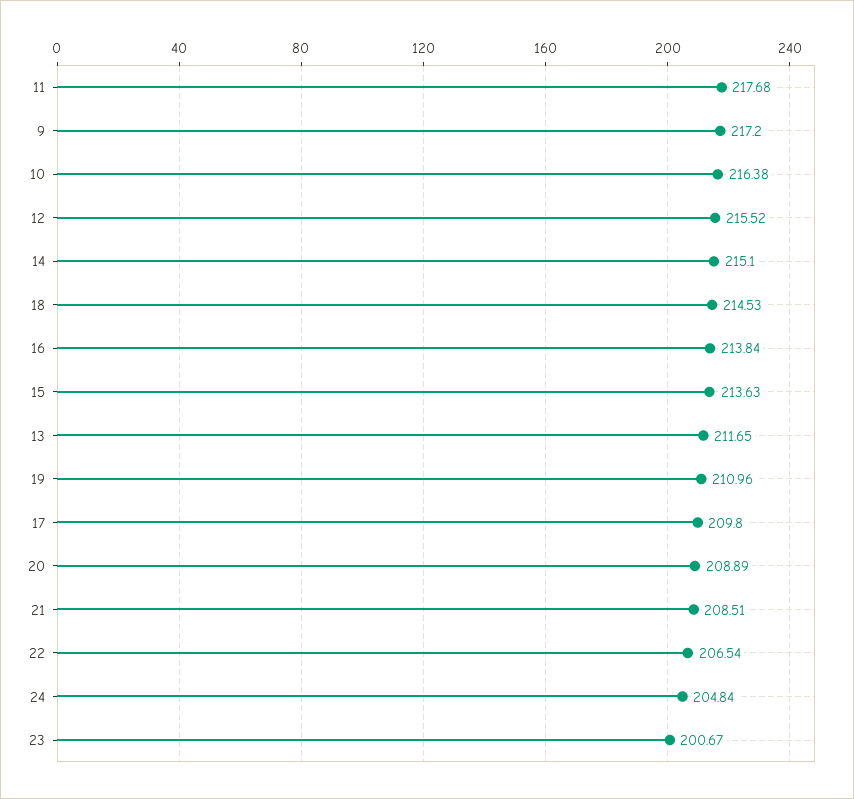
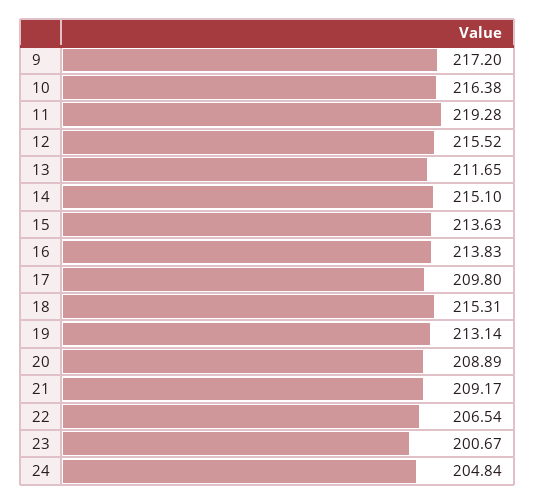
11: 217.68 -> 219.28
18: 214.53 -> 215.31
16: 213.84 -> 213.83
19: 210.96 -> 213.14
21: 208.51 -> 209.17

